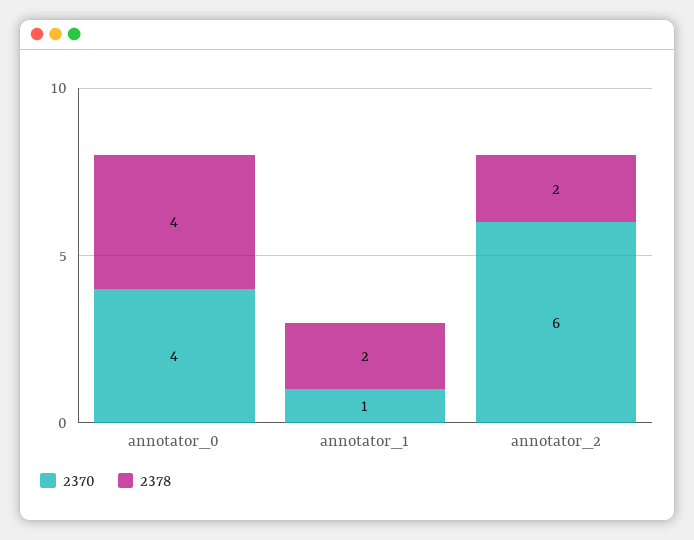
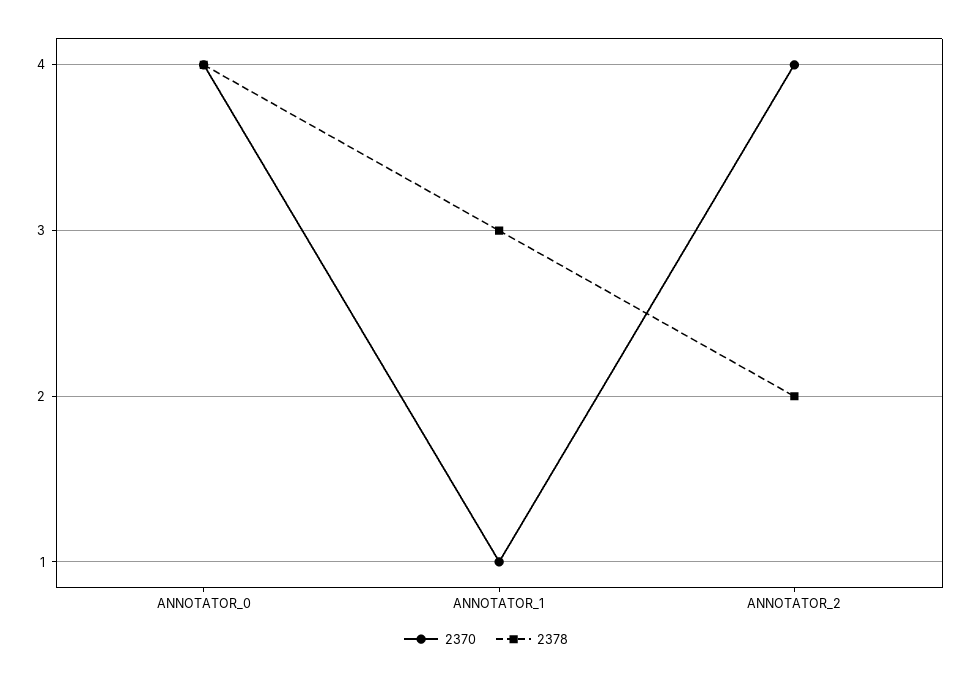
2378, annotator_1: 2 -> 3
2370, annotator_2: 6 -> 4

